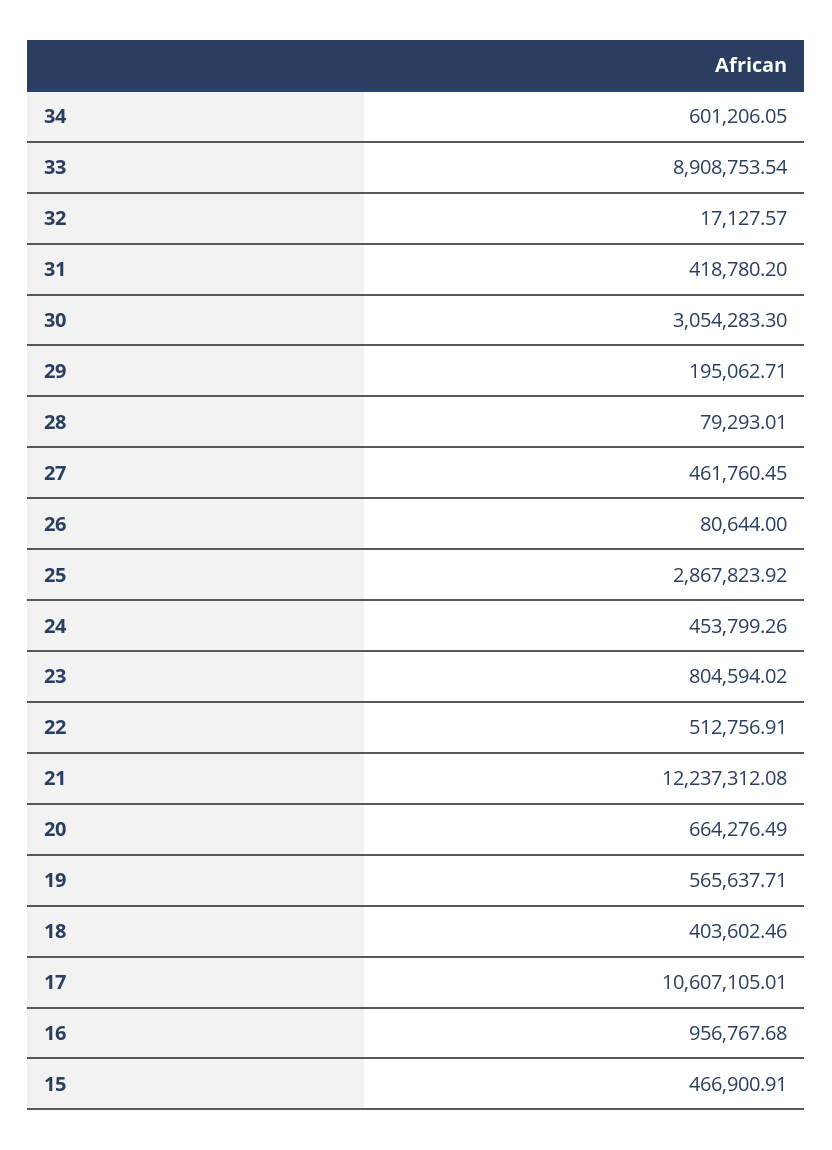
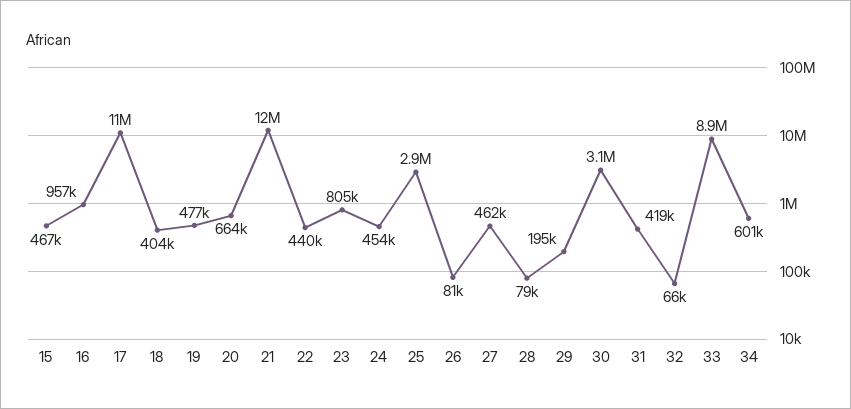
32: 17127.57 -> 66000
22: 512756.91 -> 440000
19: 565637.71 -> 477000

